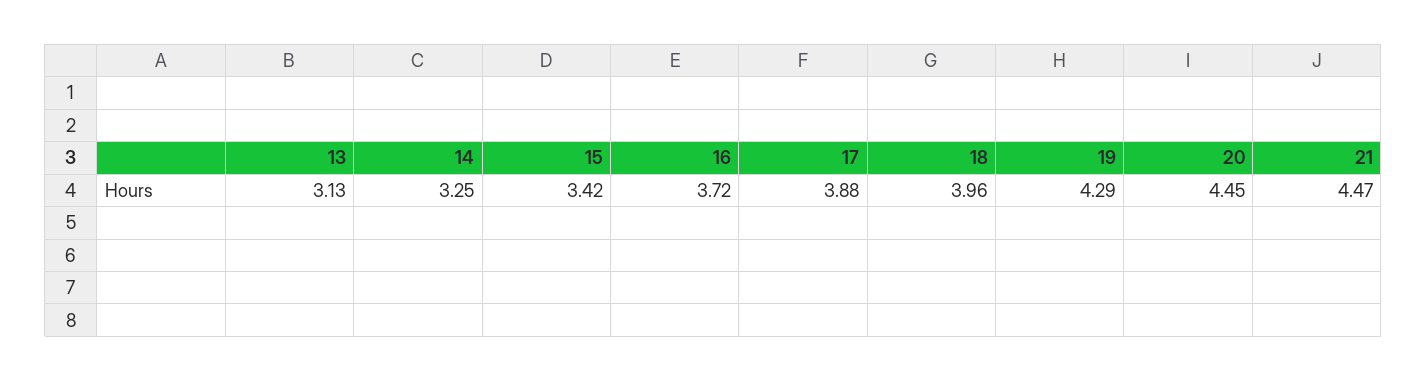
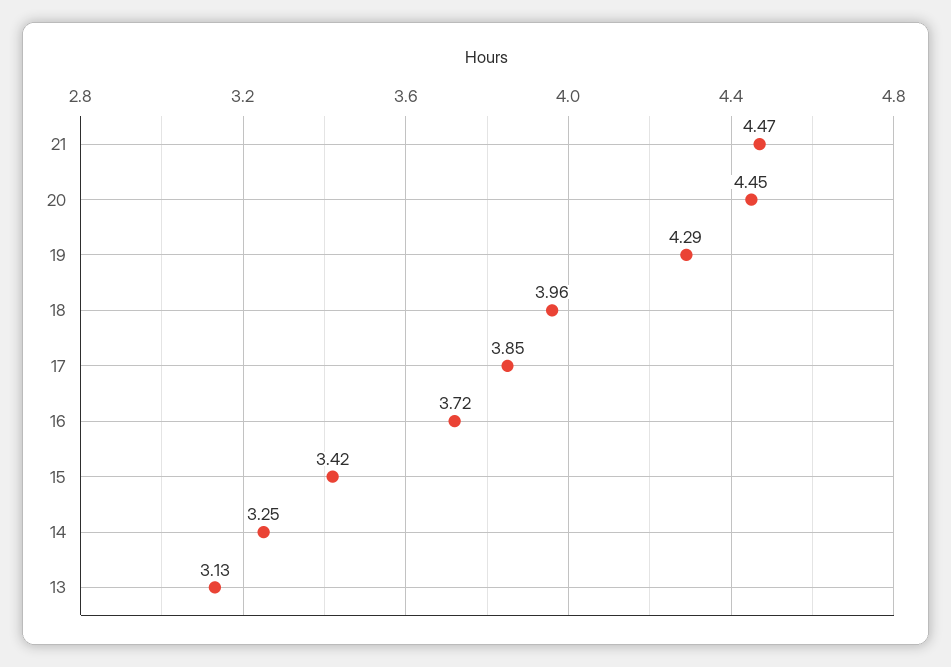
17: 3.88 -> 3.85

